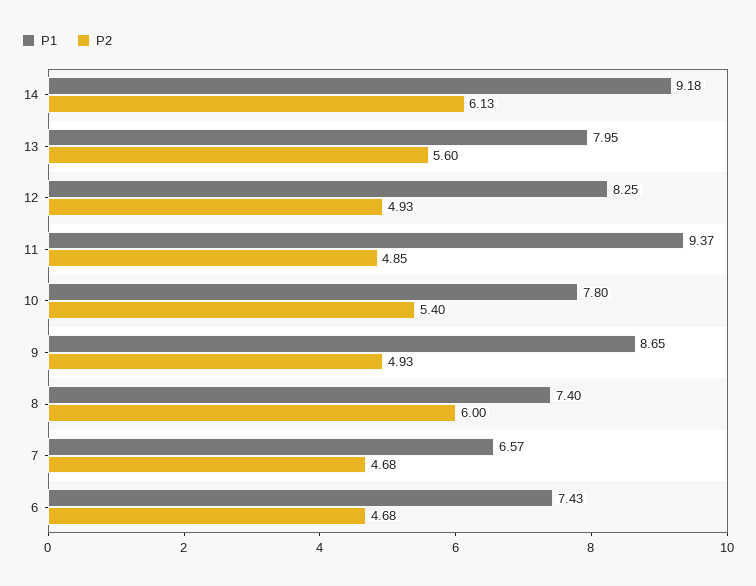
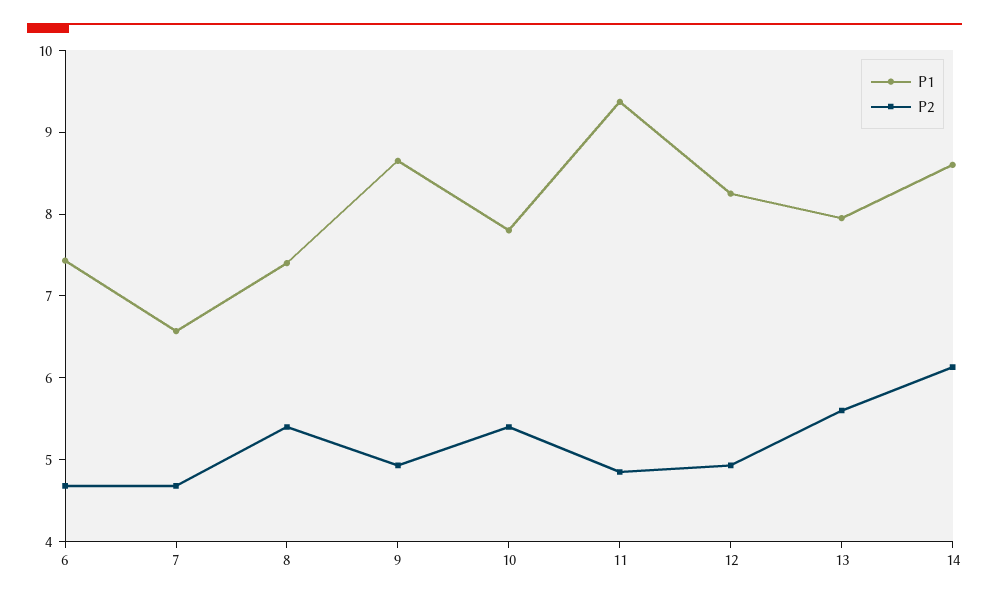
P1, 14: 9.18 -> 8.6
P2, 8: 6 -> 5.4

